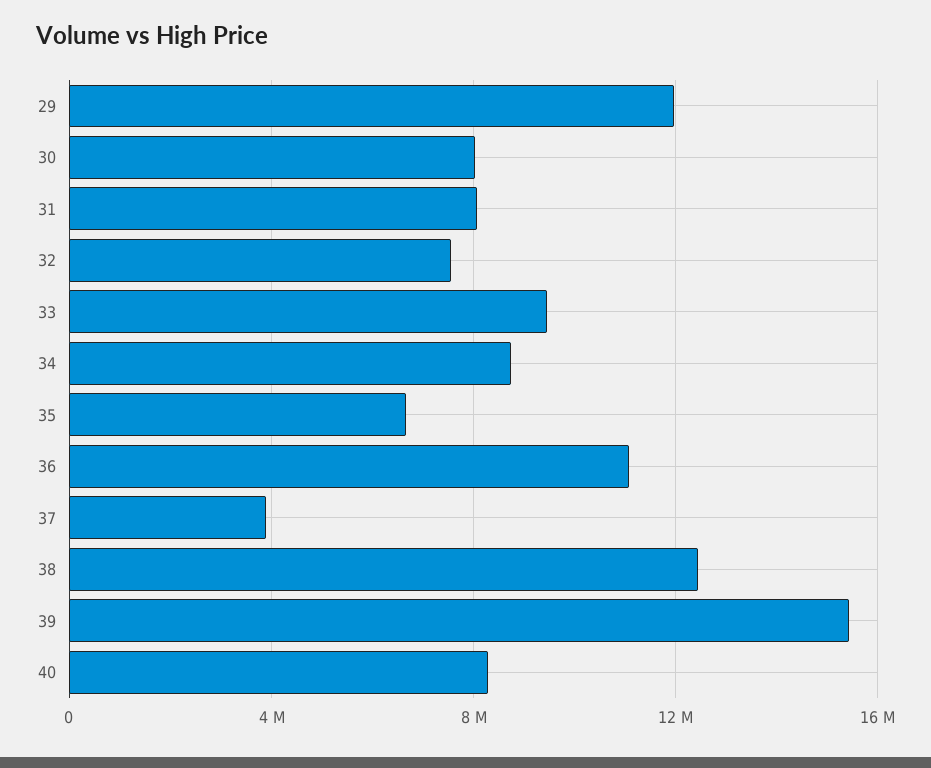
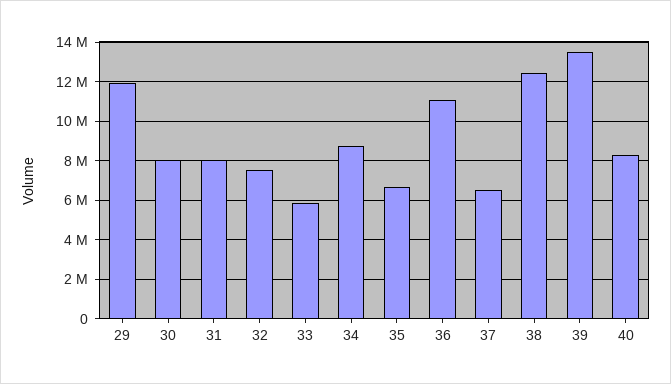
33: 9500000 -> 6000000
37: 4000000 -> 6500000
39: 15500000 -> 13500000

